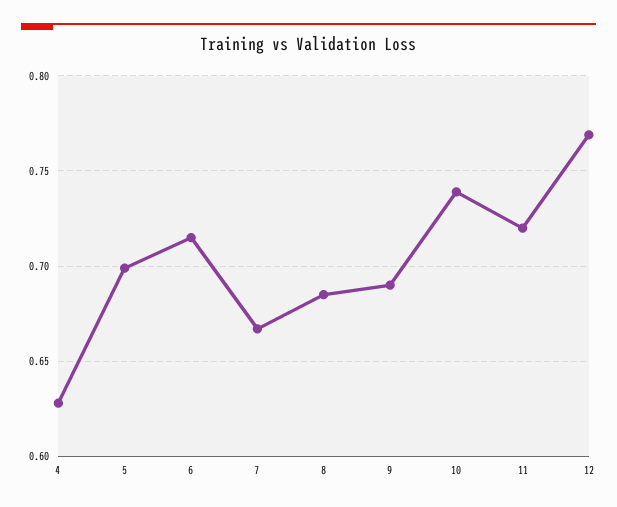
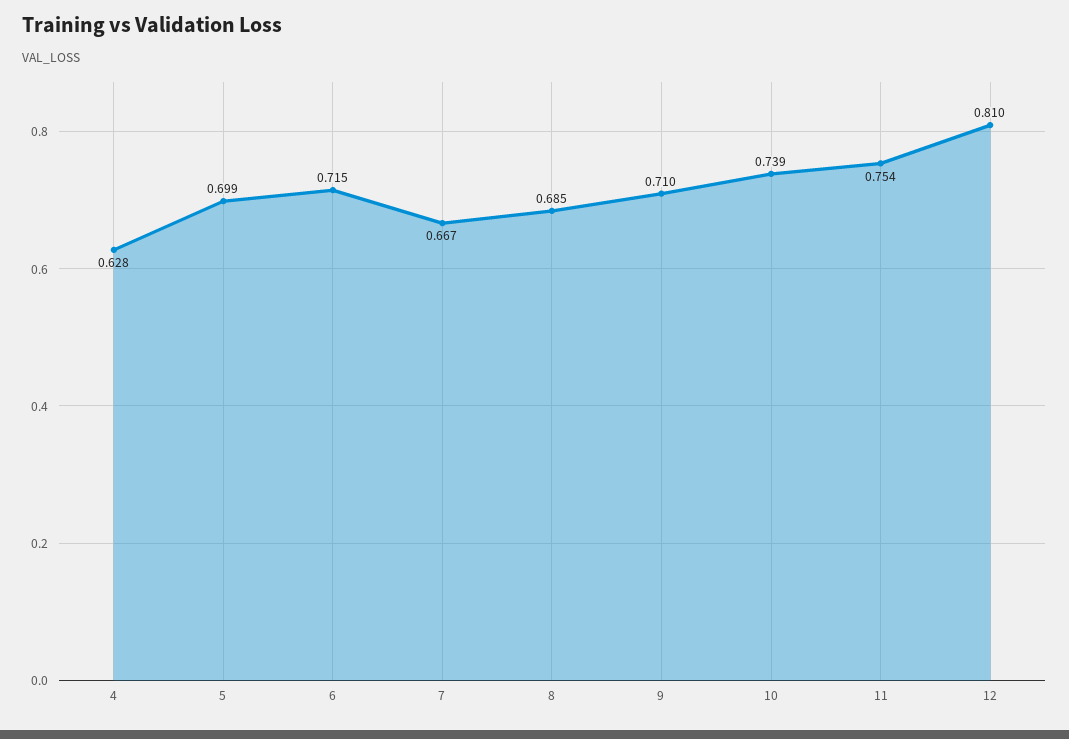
9: 0.69 -> 0.71
11: 0.72 -> 0.754
12: 0.77 -> 0.81

